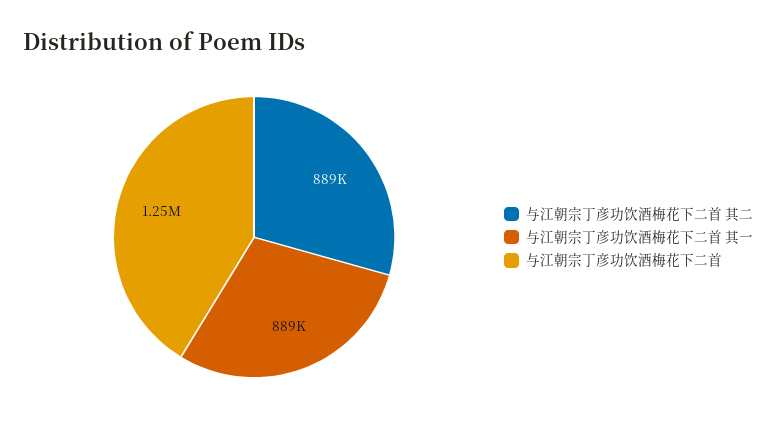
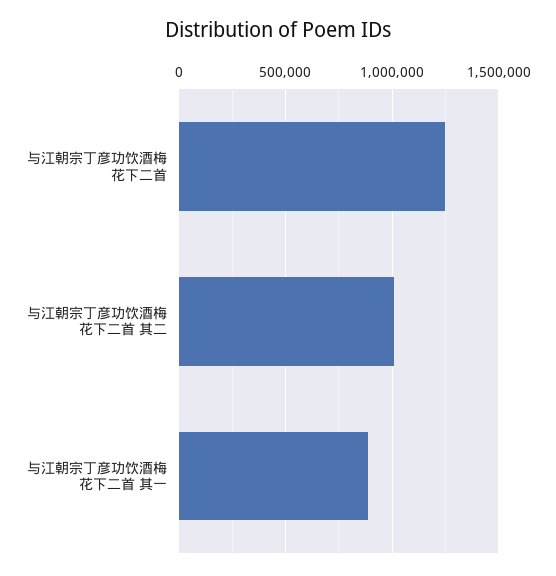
与江朝宗丁彦功饮酒梅花下二首 其二: 889000 -> 1000000

